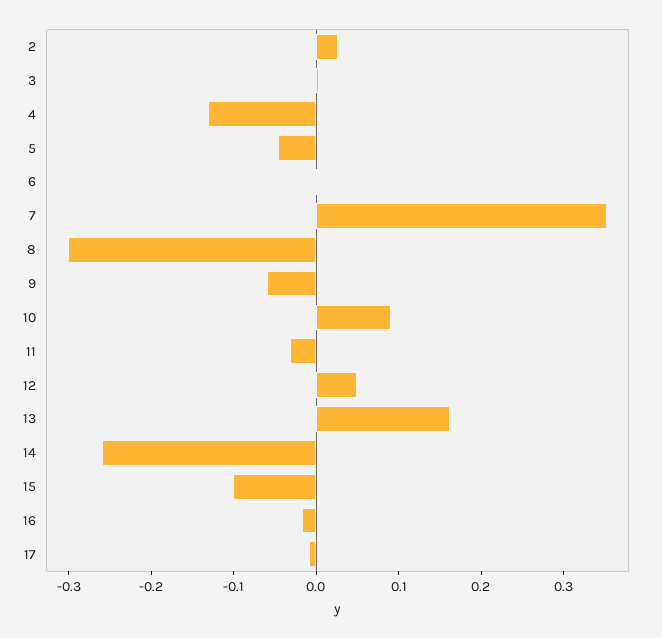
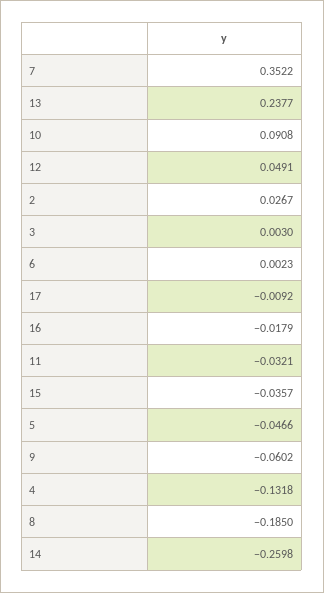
8: -0.3 -> -0.185
13: 0.16 -> 0.2377
15: -0.1 -> -0.0357

